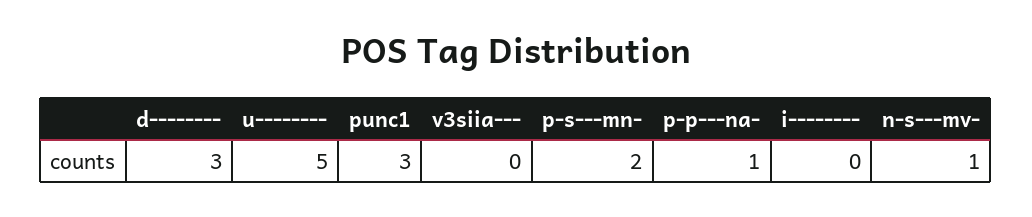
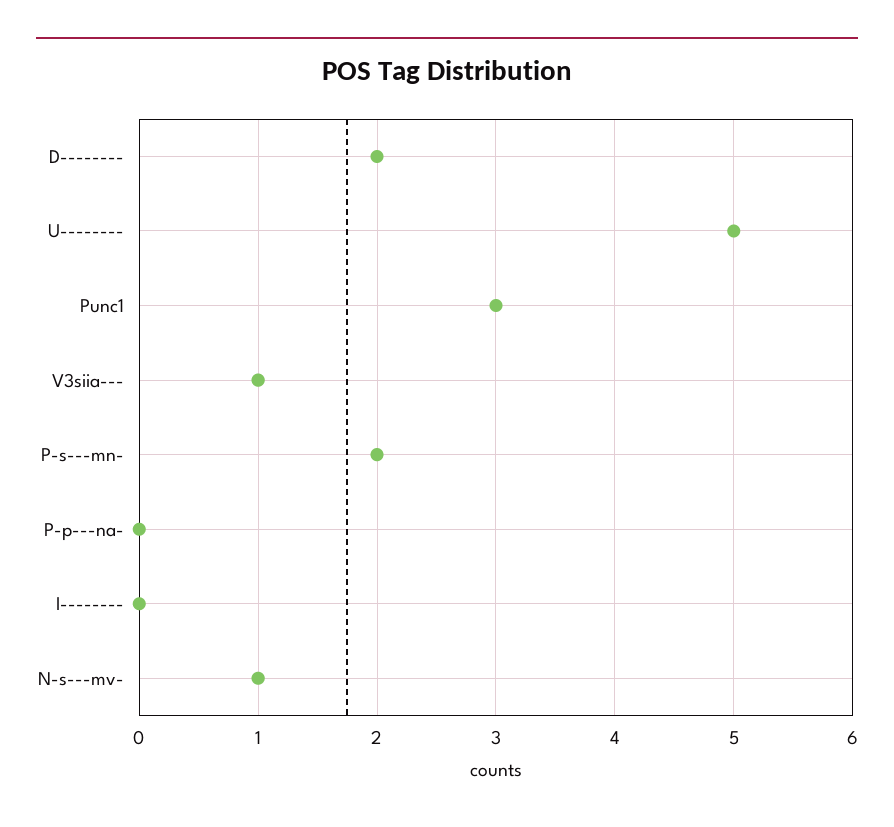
d--------: 3 -> 2
v3siia---: 0 -> 1
p-p---na-: 1 -> 0

